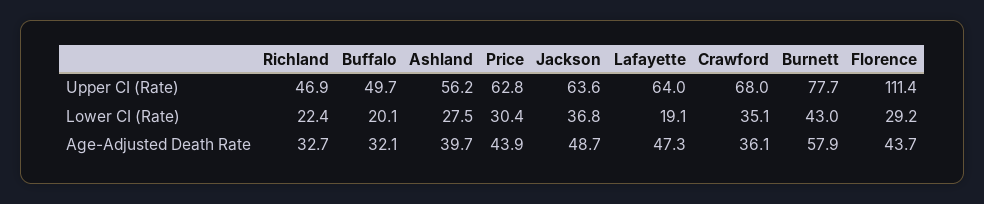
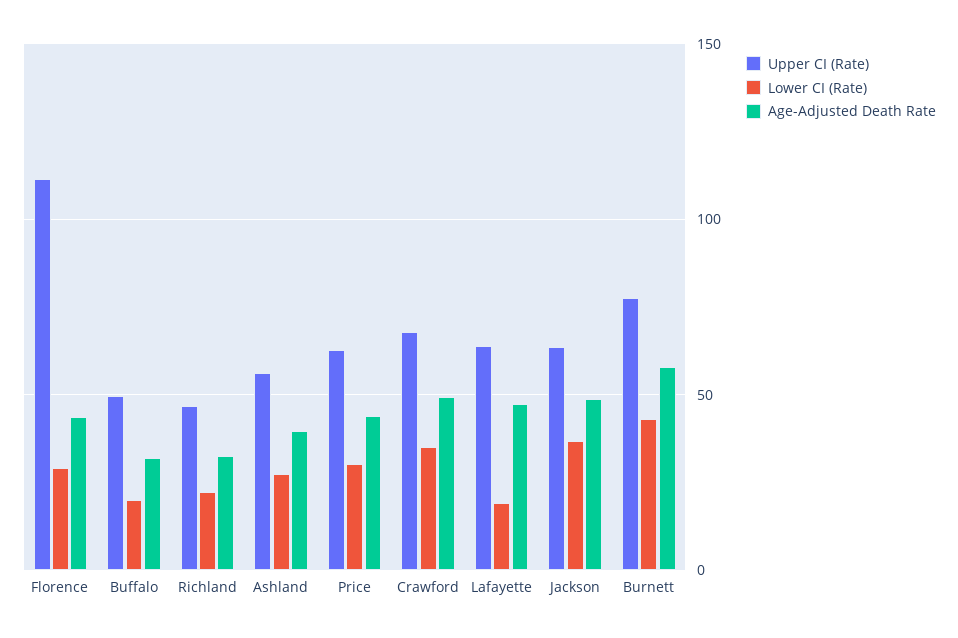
Age-Adjusted Death Rate, Crawford: 36.1 -> 50

